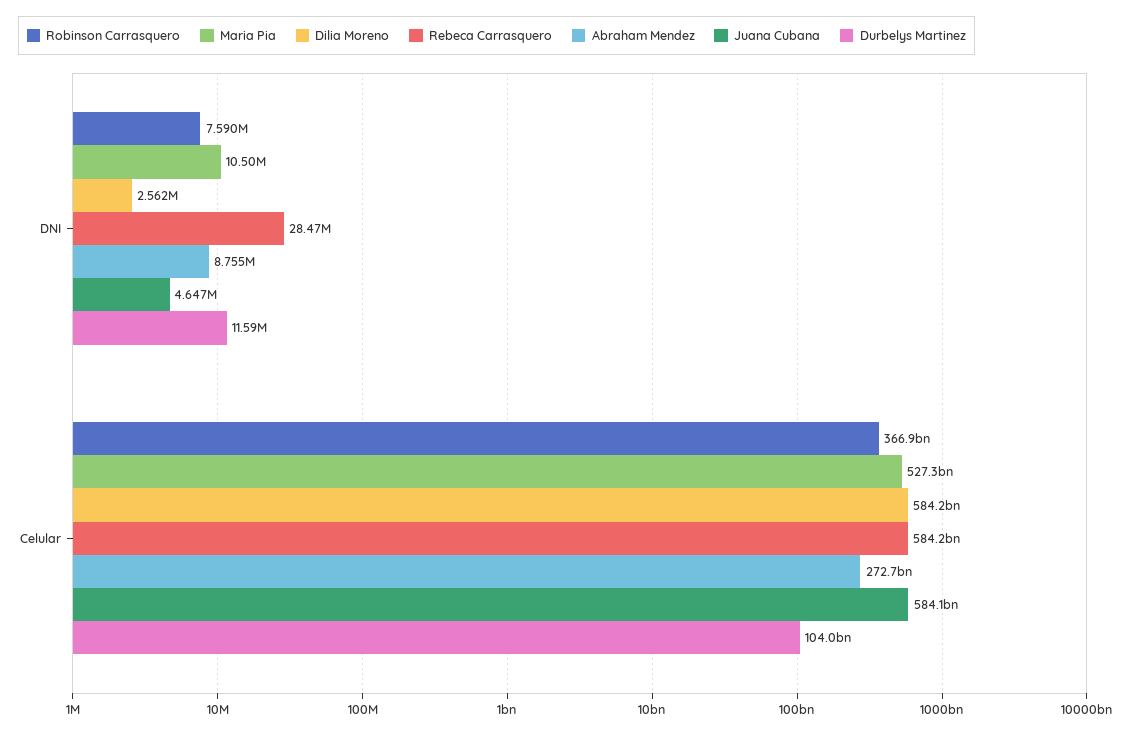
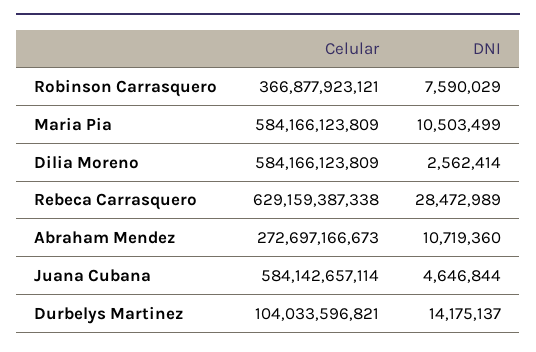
Abraham Mendez, DNI: 8755000 -> 10719360
Durbelys Martinez, DNI: 11590000 -> 14175137
Maria Pia, Celular: 527300000000 -> 584166123809
Rebeca Carrasquero, Celular: 584200000000 -> 629159387338

